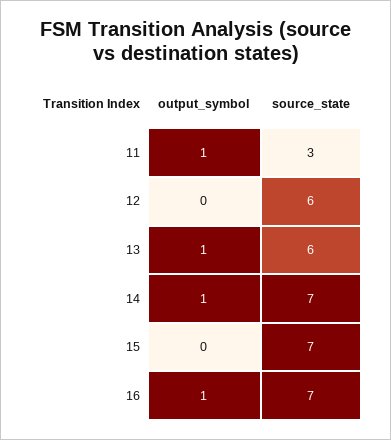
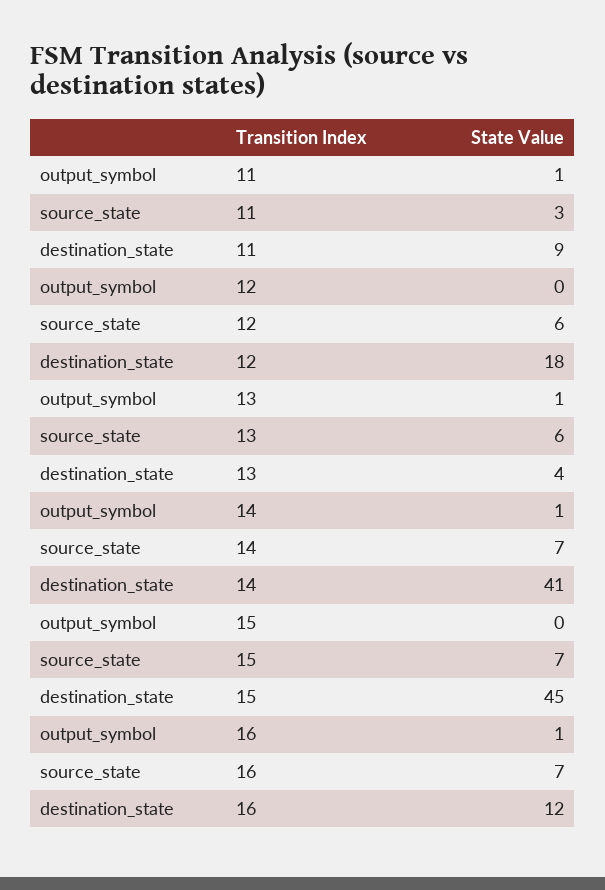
destination_state, 11: none -> 9
destination_state, 12: none -> 18
destination_state, 13: none -> 4
destination_state, 14: none -> 41
destination_state, 15: none -> 45
destination_state, 16: none -> 12

